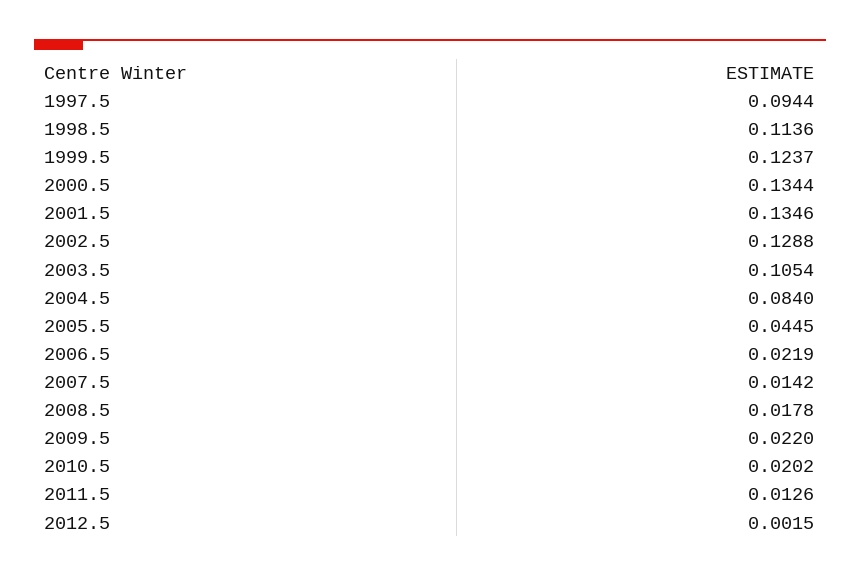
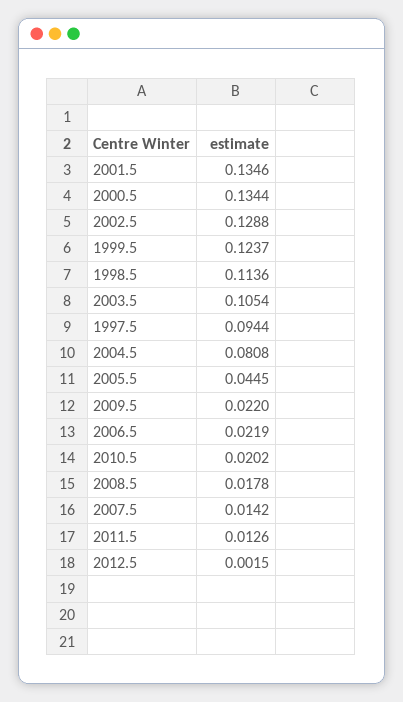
2004.5: 0.084 -> 0.0808

